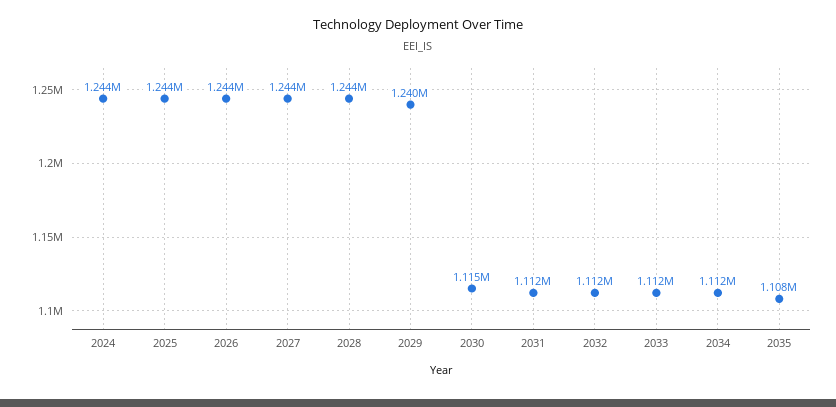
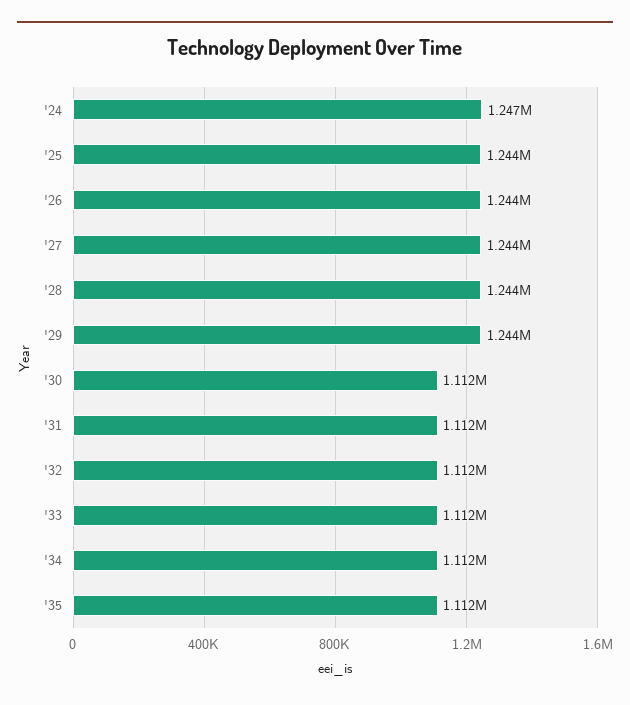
2024: 1244000 -> 1247000
2029: 1240000 -> 1244000
2030: 1115000 -> 1112000
2035: 1108000 -> 1112000

